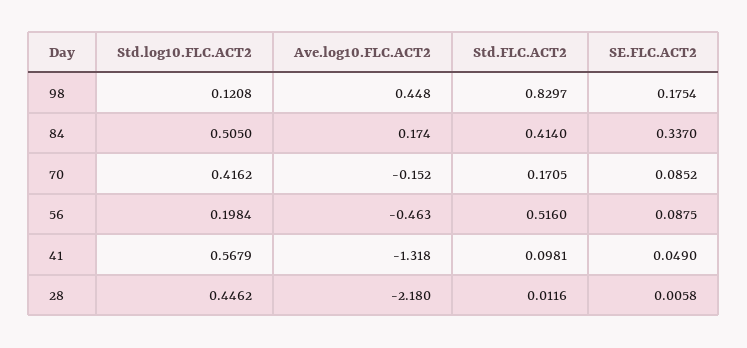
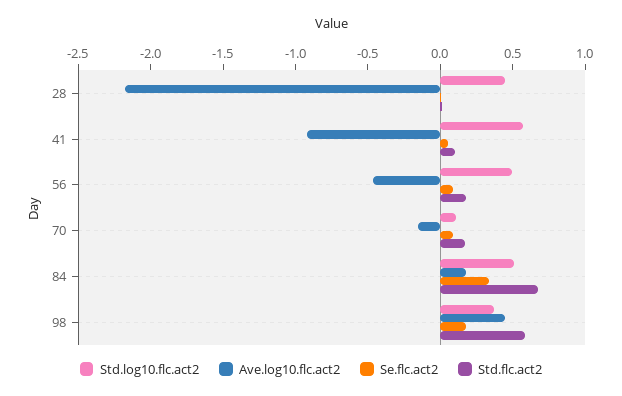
Std.log10.FLC.ACT2, 98: 0.1208 -> 0.4
Std.FLC.ACT2, 98: 0.8297 -> 0.6
Std.FLC.ACT2, 84: 0.414 -> 0.7
Std.log10.FLC.ACT2, 70: 0.4162 -> 0.1
Std.log10.FLC.ACT2, 56: 0.1984 -> 0.5
Std.FLC.ACT2, 56: 0.516 -> 0.2
Ave.log10.FLC.ACT2, 41: -1.318 -> -0.9

